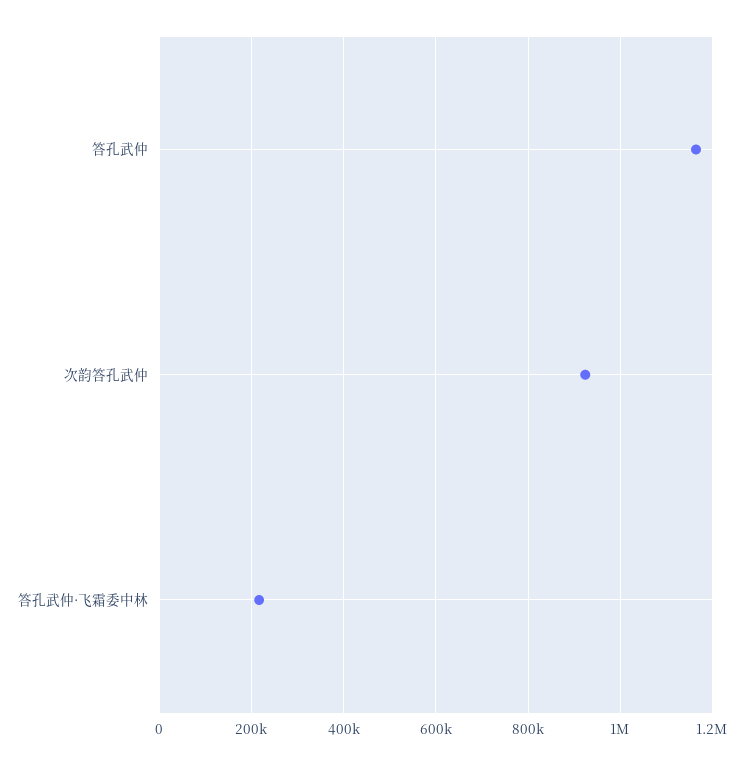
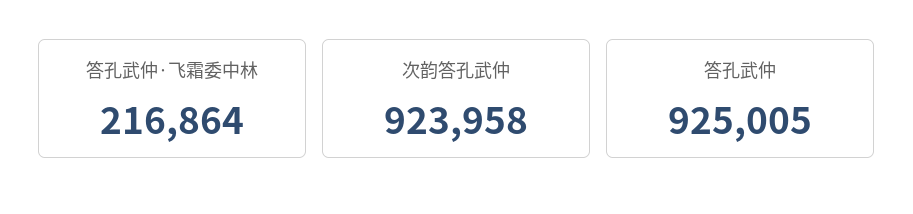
答孔武仲: 1160000 -> 925005

